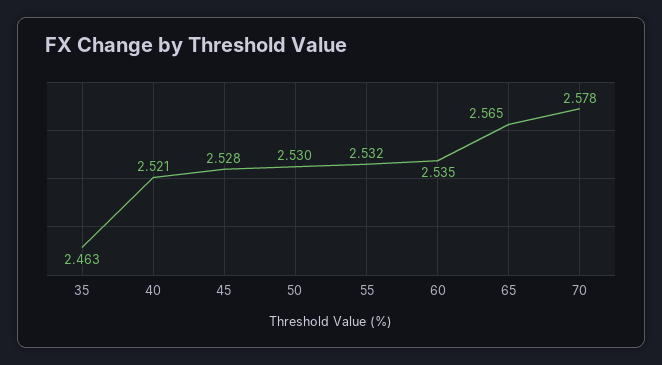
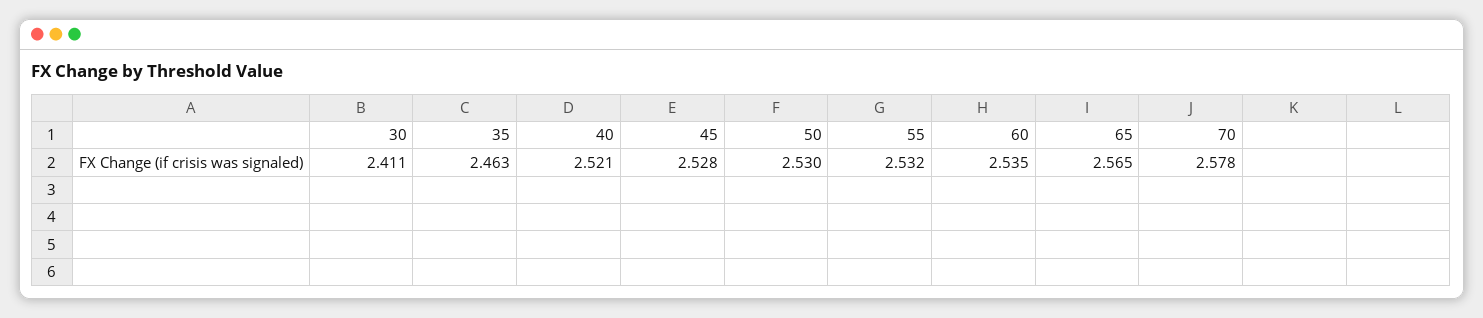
30: none -> 2.411

